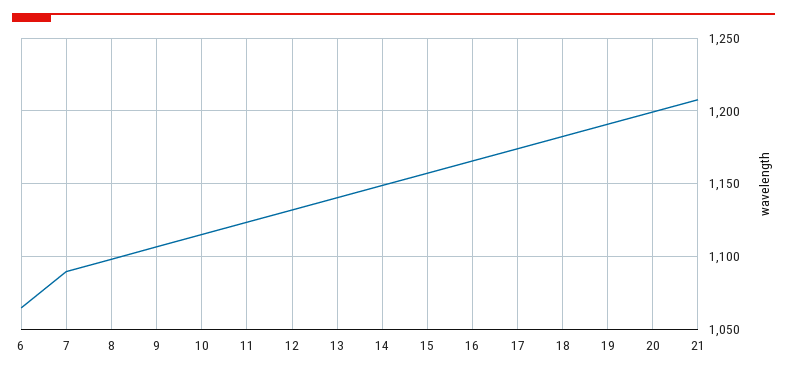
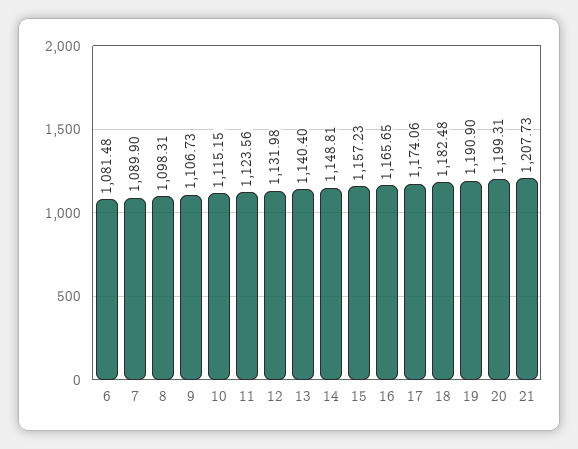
6: 1065 -> 1081.48

